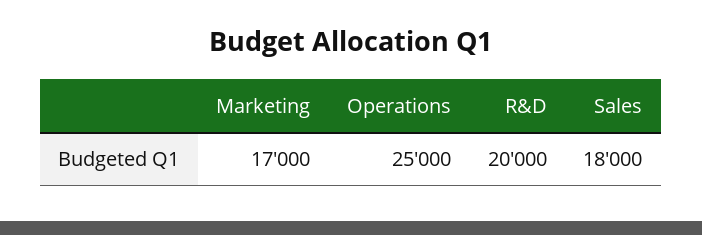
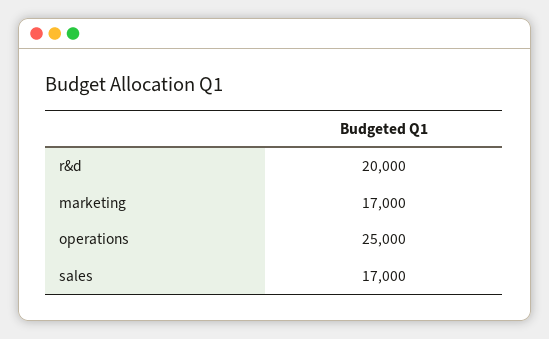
Sales: 18000 -> 17000

